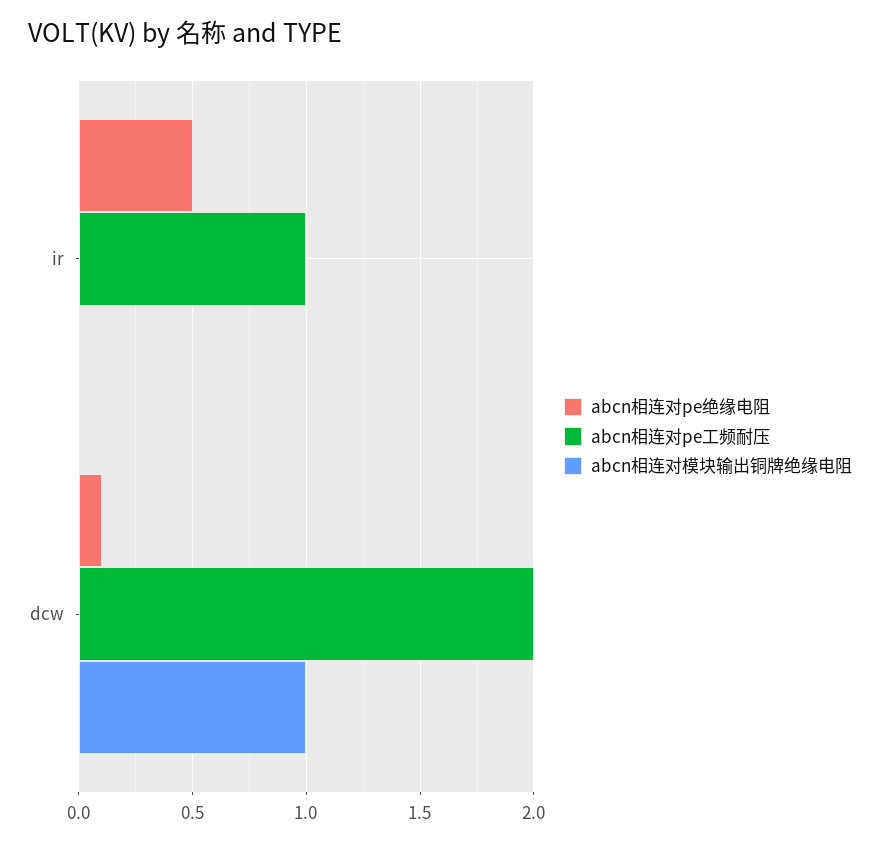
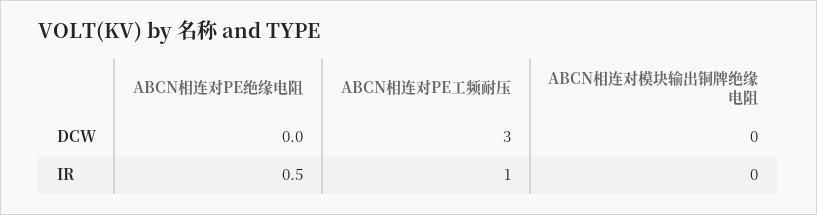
abcn相连对pe绝缘电阻, dcw: 0.1 -> 0
abcn相连对pe工频耐压, dcw: 2 -> 3
abcn相连对模块输出铜牌绝缘电阻, dcw: 1 -> 0

